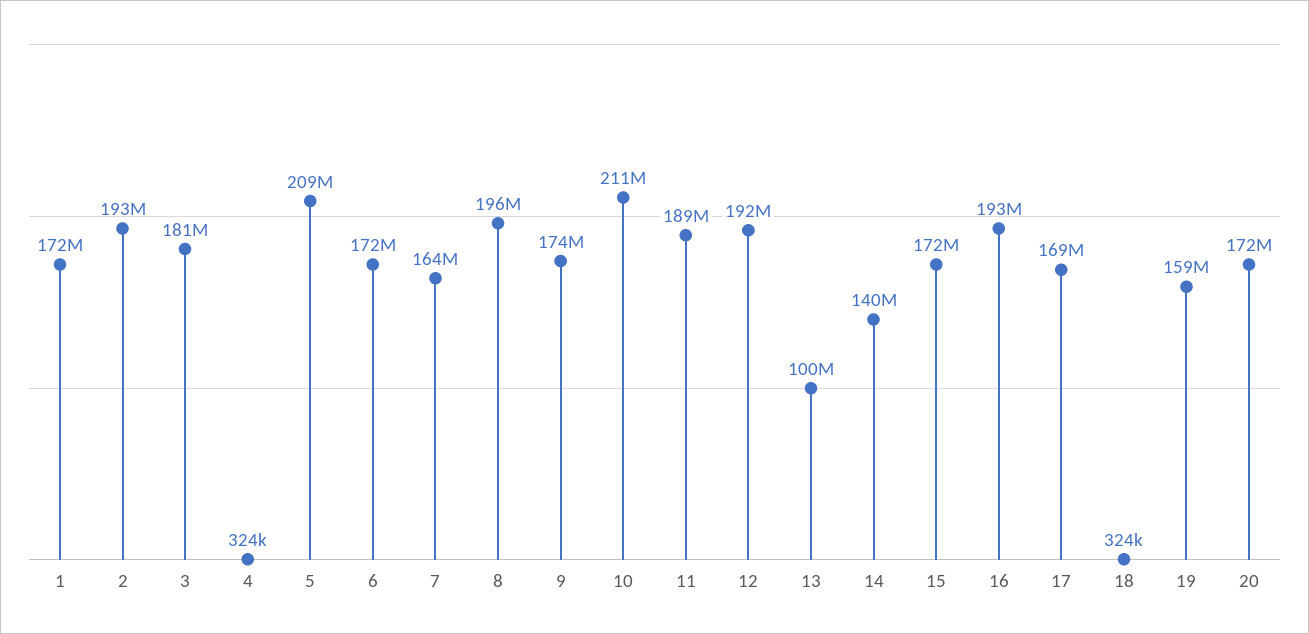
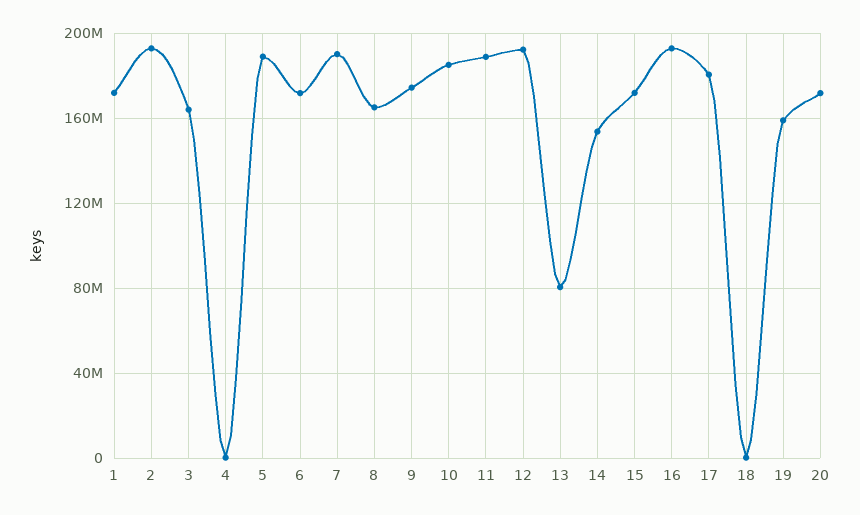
3: 181000000 -> 165000000
5: 209000000 -> 190000000
7: 164000000 -> 190000000
8: 196000000 -> 165000000
10: 211000000 -> 185000000
13: 100000000 -> 80000000
14: 140000000 -> 155000000
17: 169000000 -> 180000000

